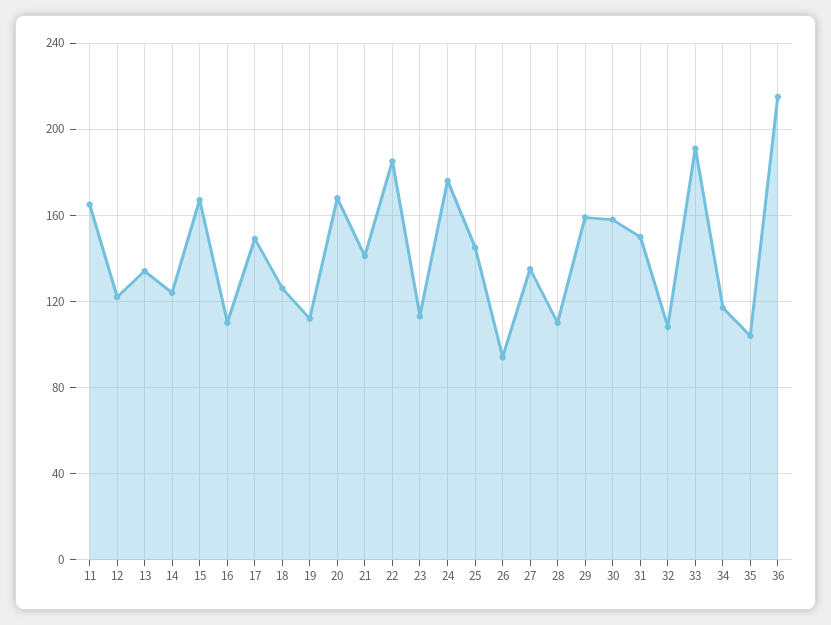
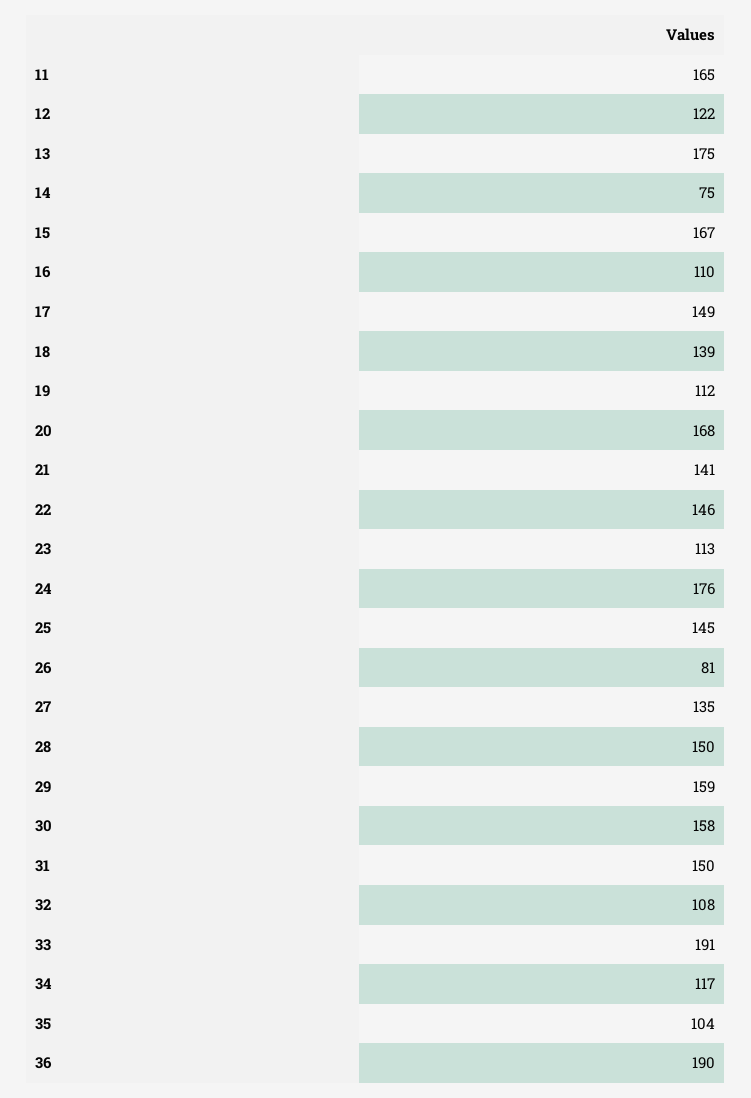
13: 135 -> 175
14: 125 -> 75
18: 125 -> 139
22: 185 -> 146
26: 95 -> 81
28: 110 -> 150
36: 215 -> 190

